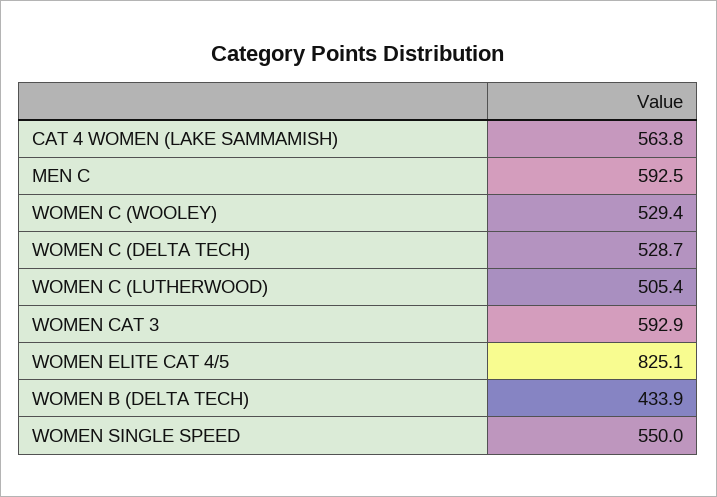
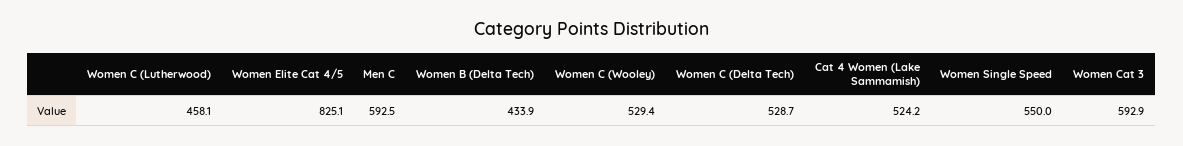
CAT 4 WOMEN (LAKE SAMMAMISH): 563.8 -> 524.2
WOMEN C (LUTHERWOOD): 505.4 -> 458.1

